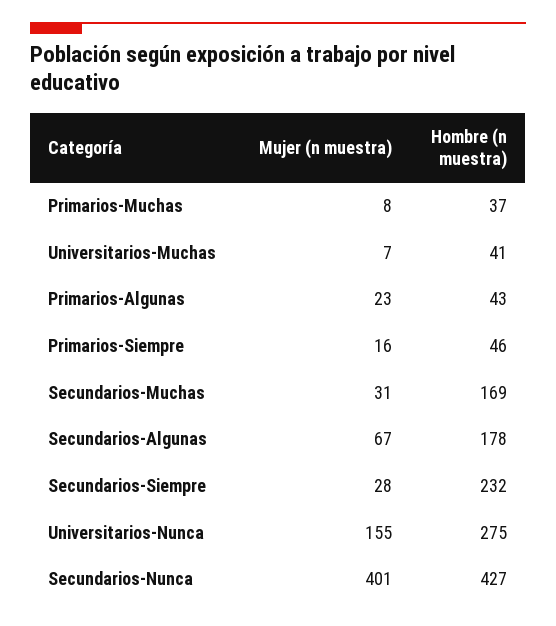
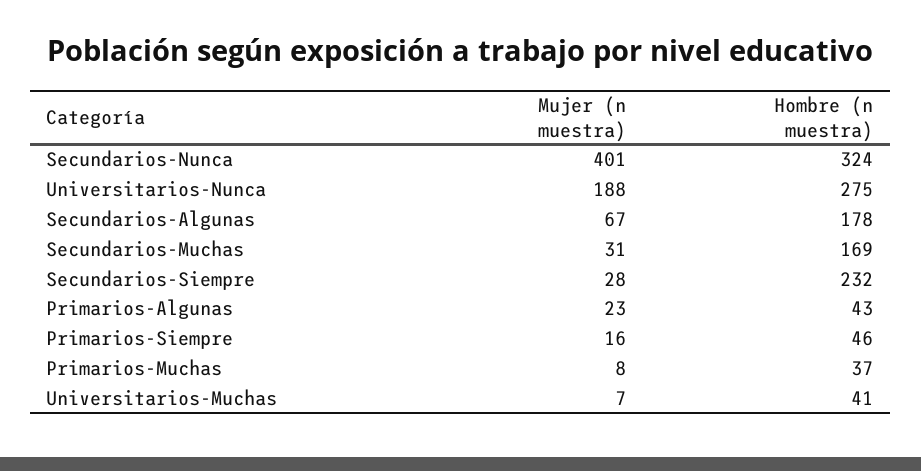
Mujer (n muestra), Universitarios-Nunca: 155 -> 188
Hombre (n muestra), Secundarios-Nunca: 427 -> 324

